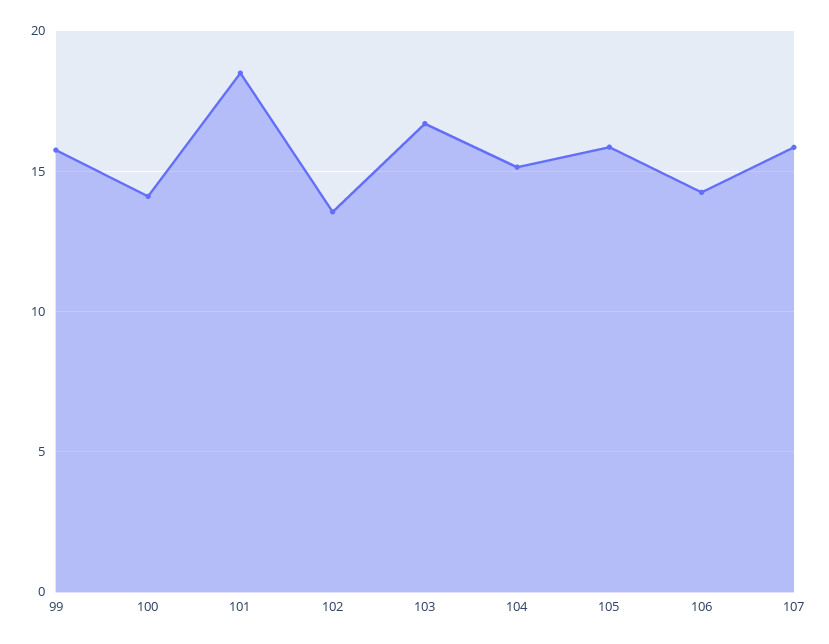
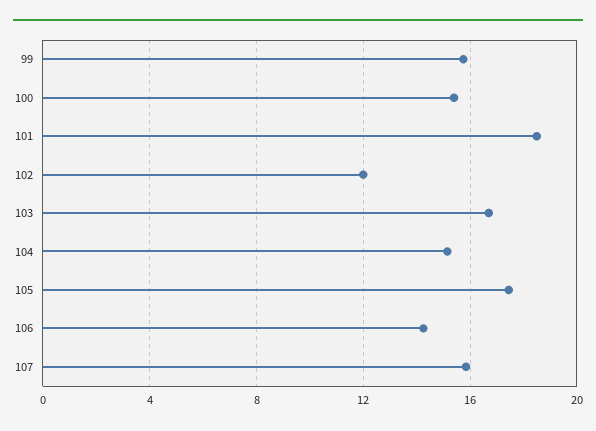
100: 14 -> 15.5
102: 13.5 -> 12
105: 16 -> 17.5

